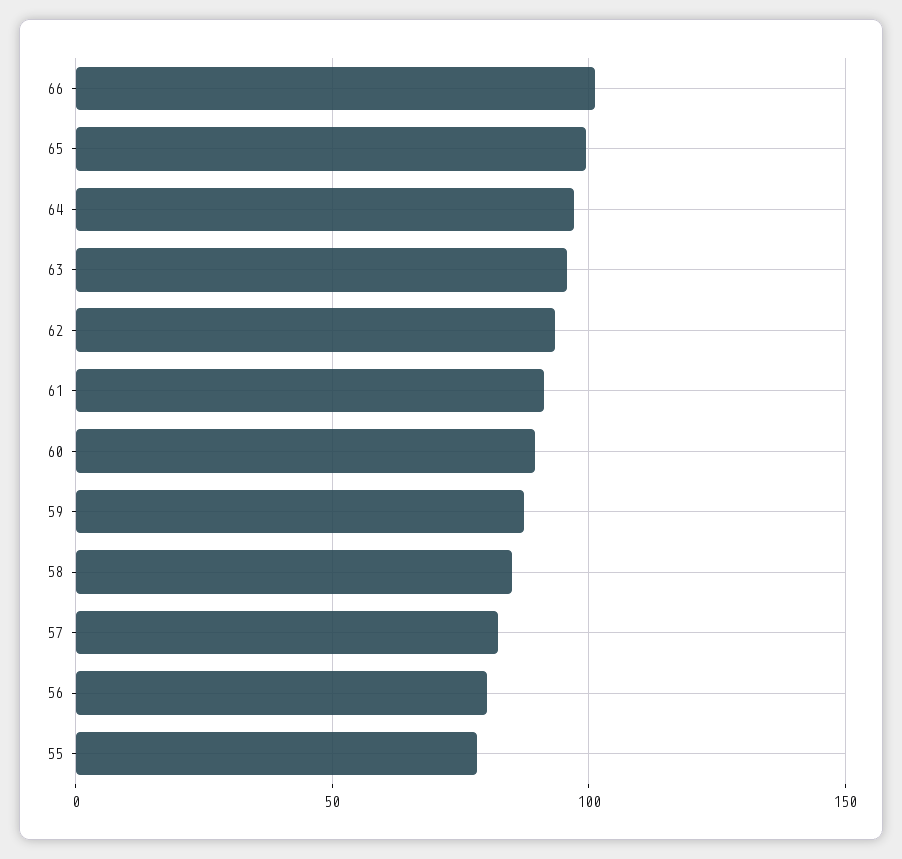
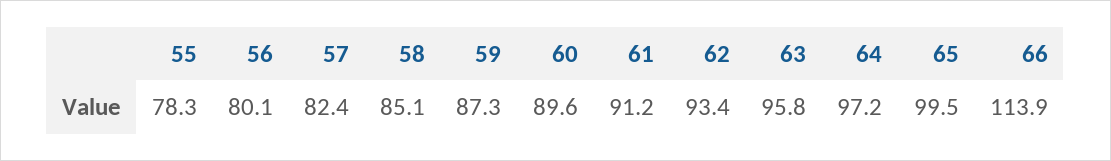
66: 100 -> 113.9

